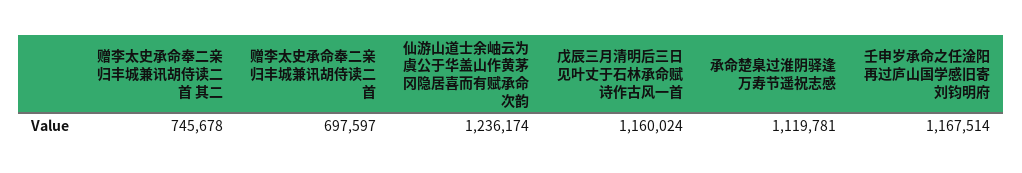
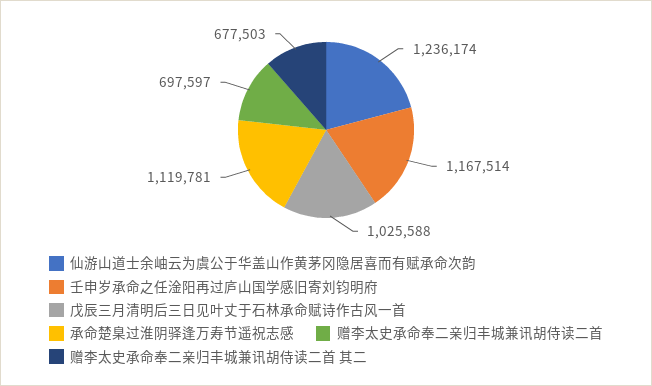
赠李太史承命奉二亲归丰城兼讯胡侍读二首 其二: 745678 -> 677503
戊辰三月清明后三日见叶丈于石林承命赋诗作古风一首: 1160024 -> 1025588

